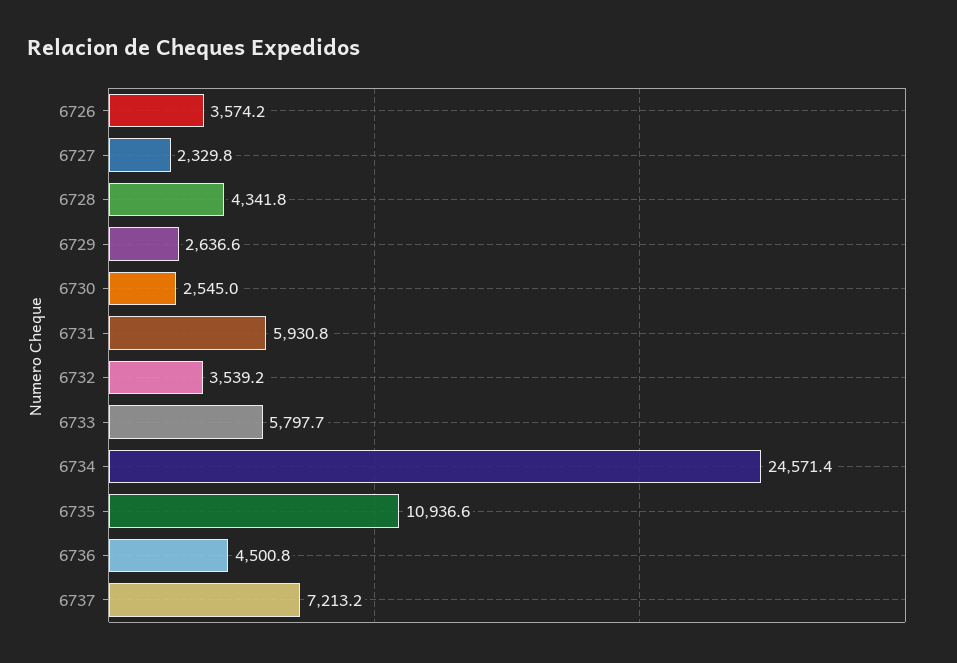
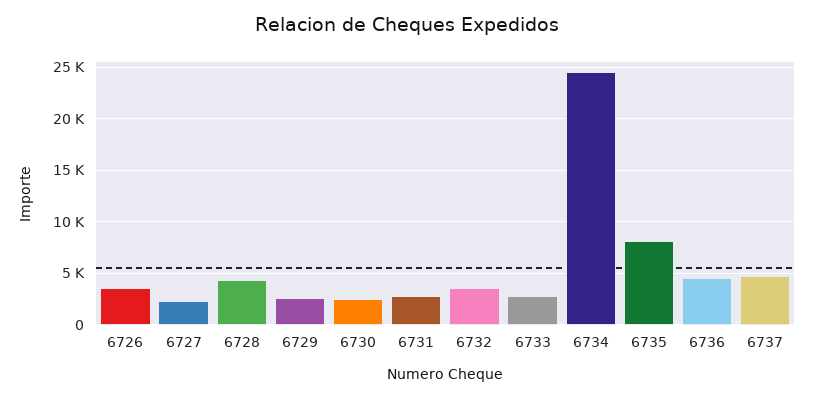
6731: 5930.8 -> 3000
6733: 5797.7 -> 3000
6735: 10936.6 -> 8000
6737: 7213.2 -> 5000

